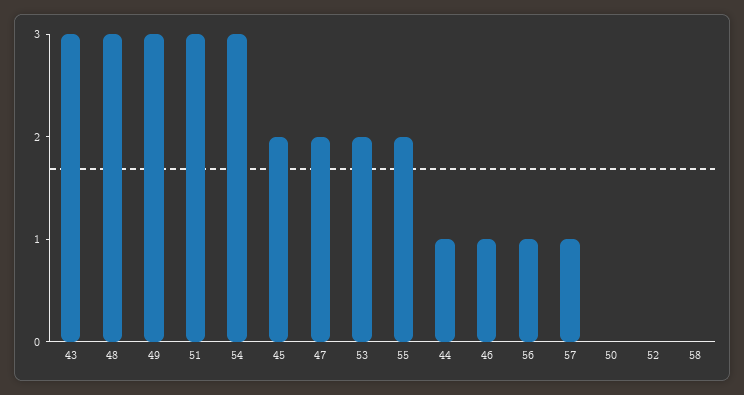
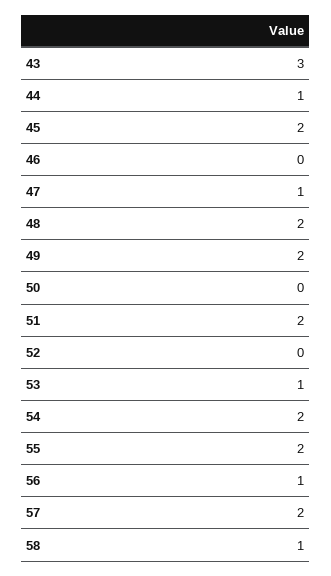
48: 3 -> 2
49: 3 -> 2
51: 3 -> 2
54: 3 -> 2
47: 2 -> 1
53: 2 -> 1
46: 1 -> 0
57: 1 -> 2
58: 0 -> 1

